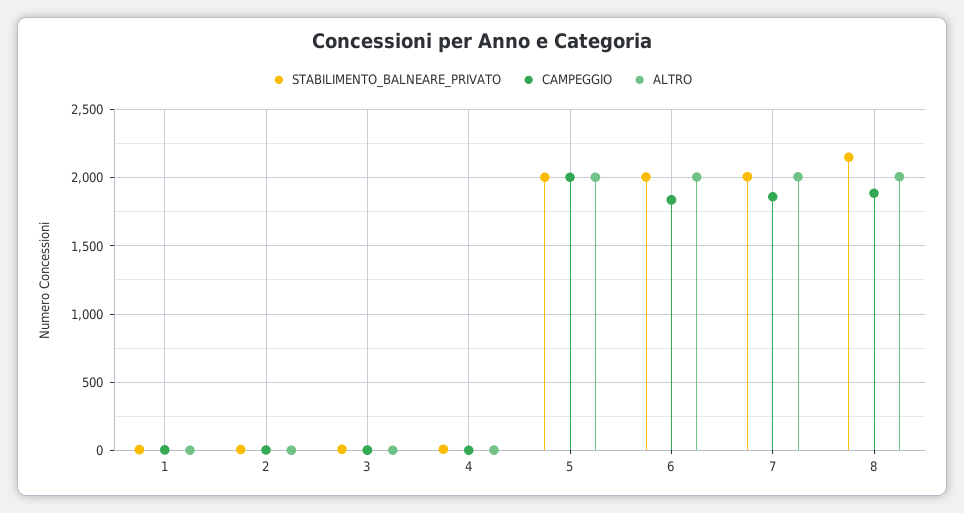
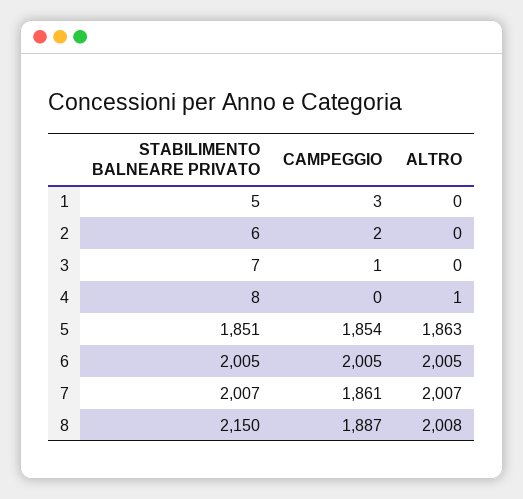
STABILIMENTO_BALNEARE_PRIVATO, 5: 2000 -> 1851
CAMPEGGIO, 5: 2000 -> 1854
ALTRO, 5: 2000 -> 1863
CAMPEGGIO, 6: 1850 -> 2005

